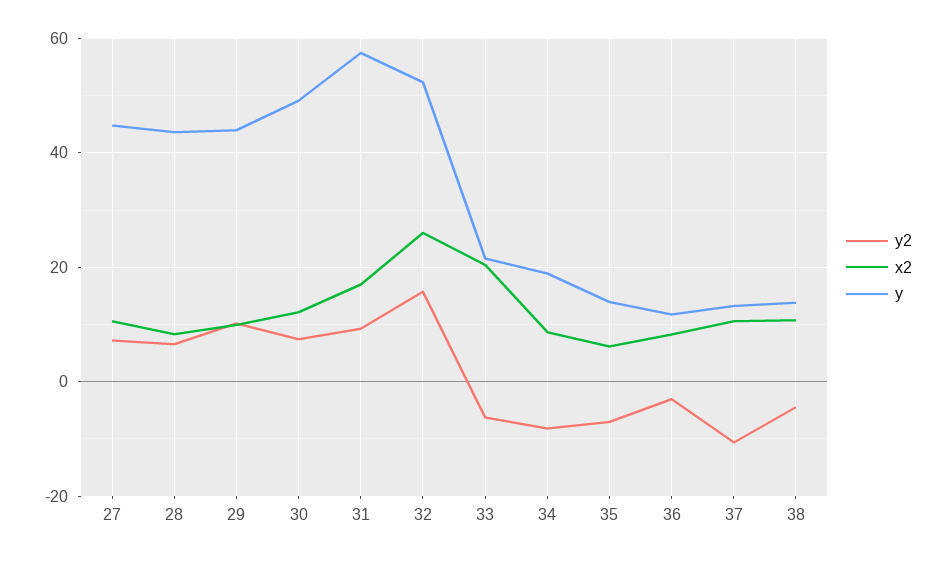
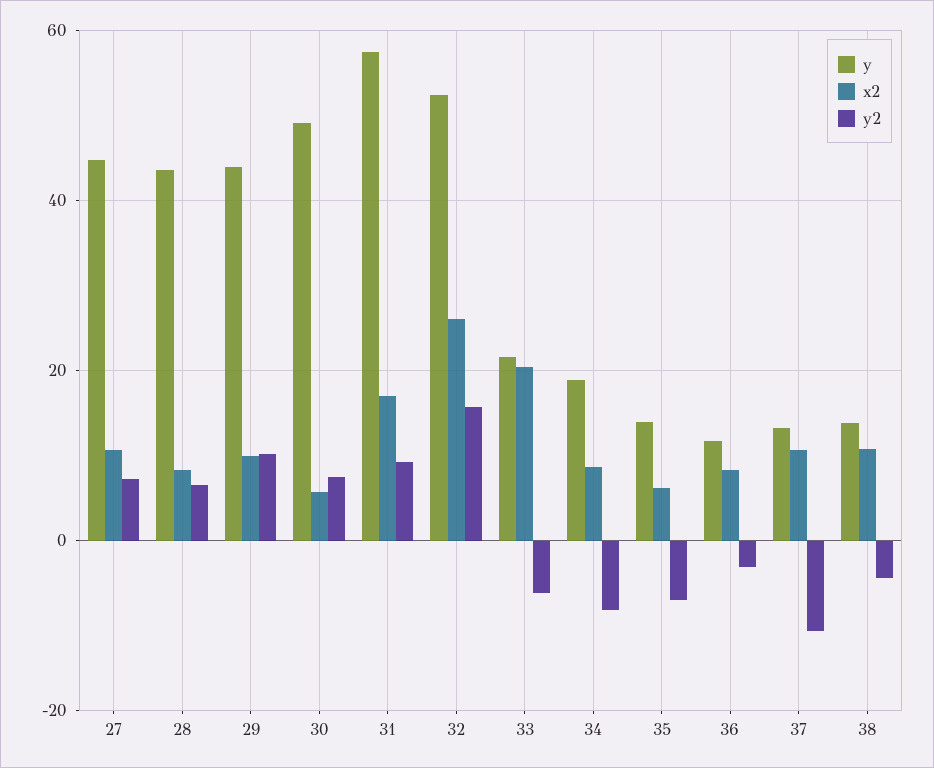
x2, 30: 12 -> 6

